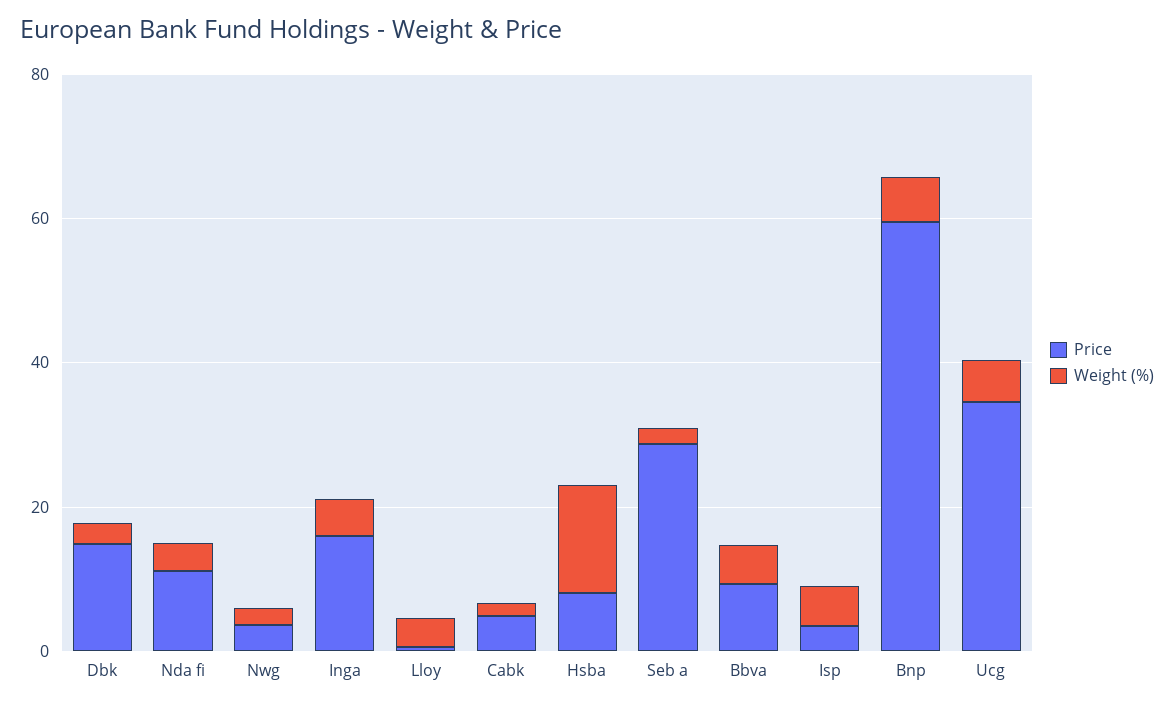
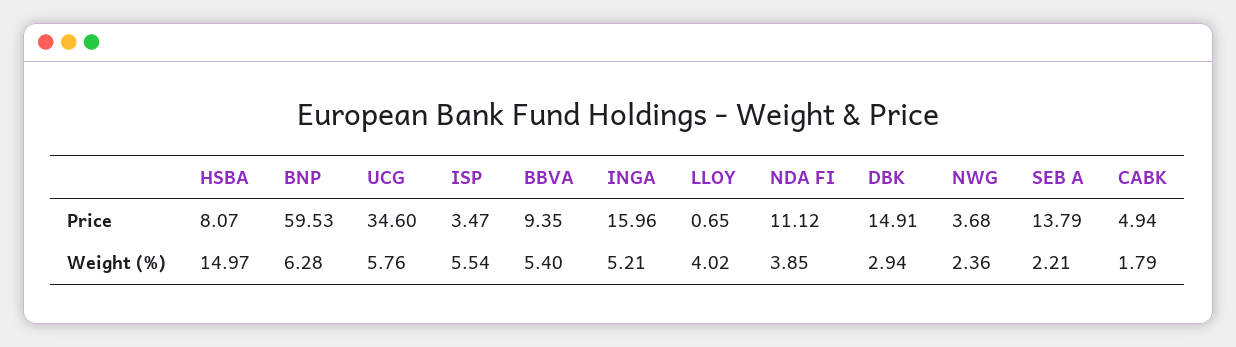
Price, Seb a: 30 -> 13.79

